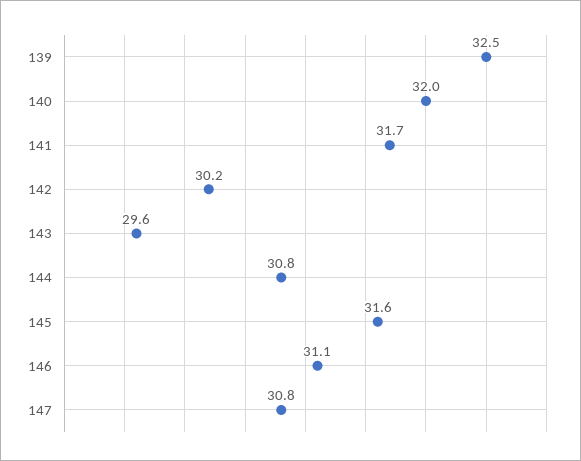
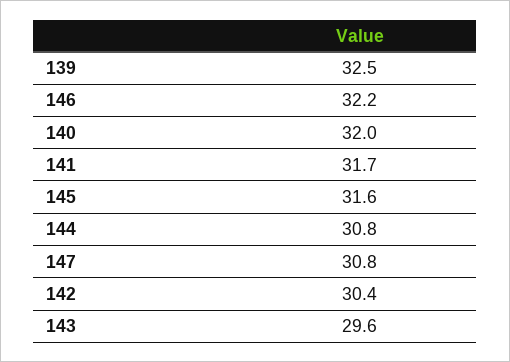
142: 30.2 -> 30.4
146: 31.1 -> 32.2

